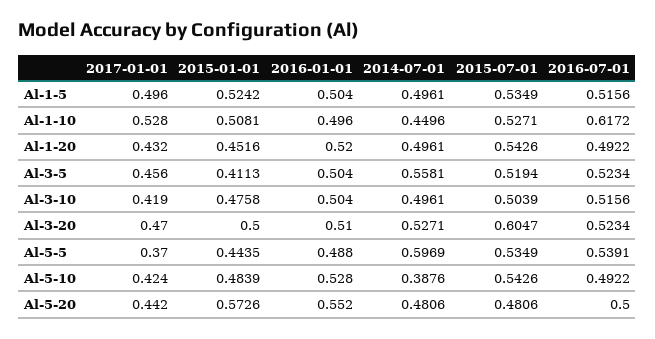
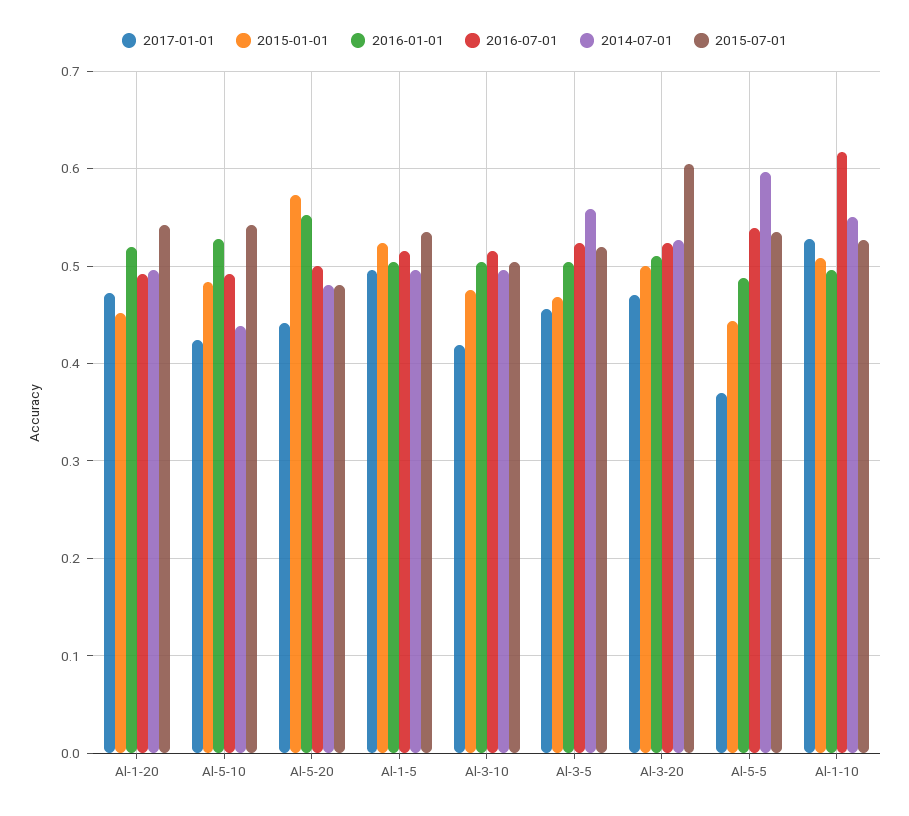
2014-07-01, Al-1-10: 0.4496 -> 0.55
2017-01-01, Al-1-20: 0.432 -> 0.47
2015-01-01, Al-3-5: 0.4113 -> 0.47
2014-07-01, Al-5-10: 0.3876 -> 0.44

